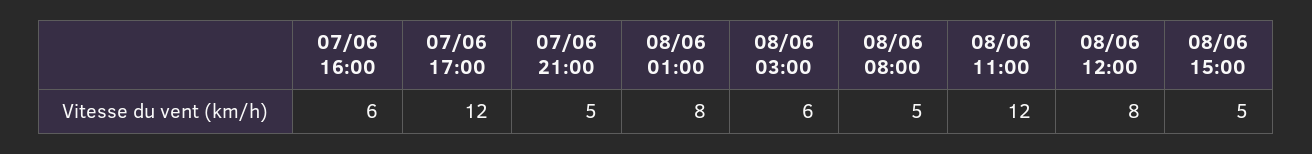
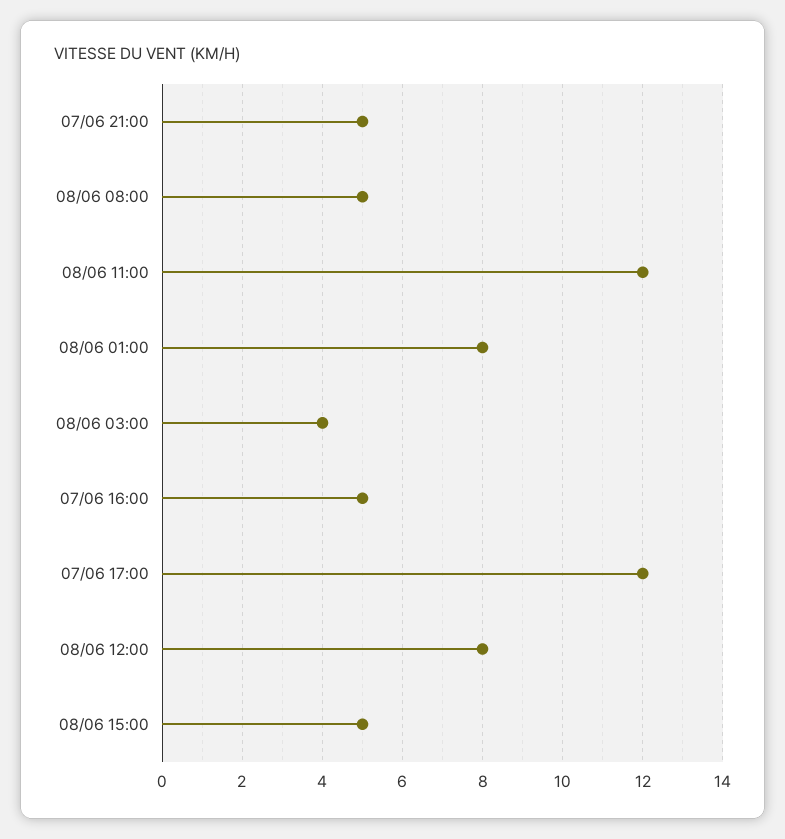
07/06 16:00: 6 -> 5
08/06 03:00: 6 -> 4

